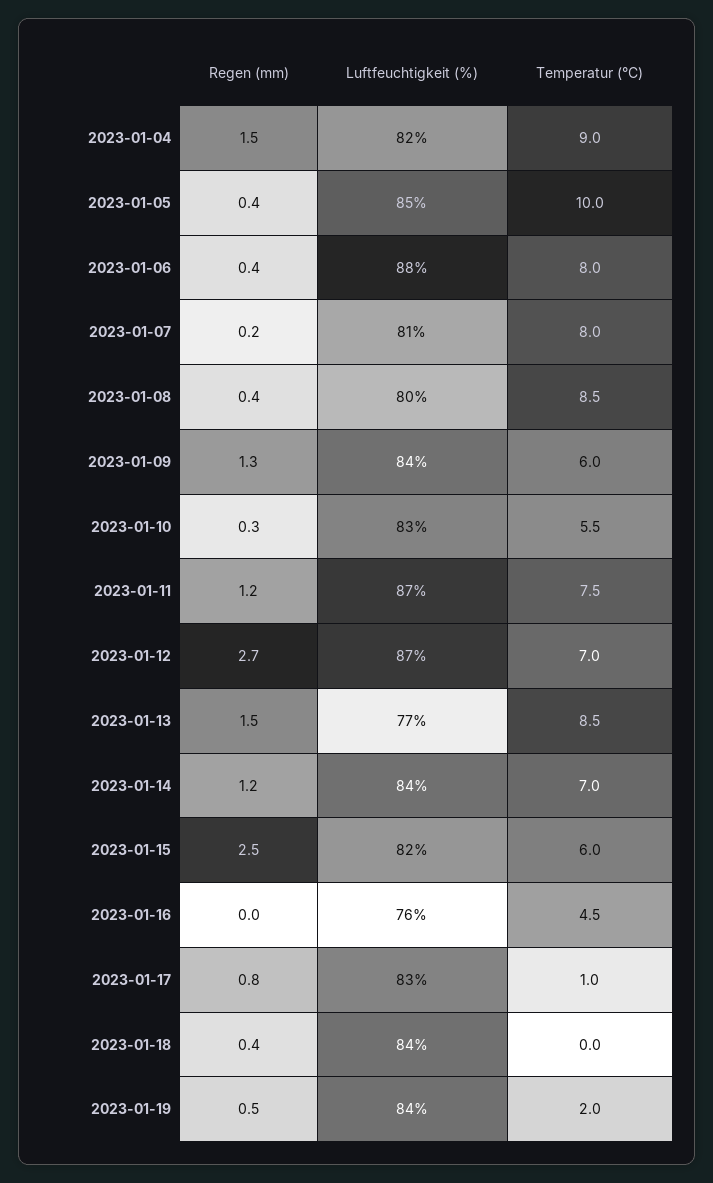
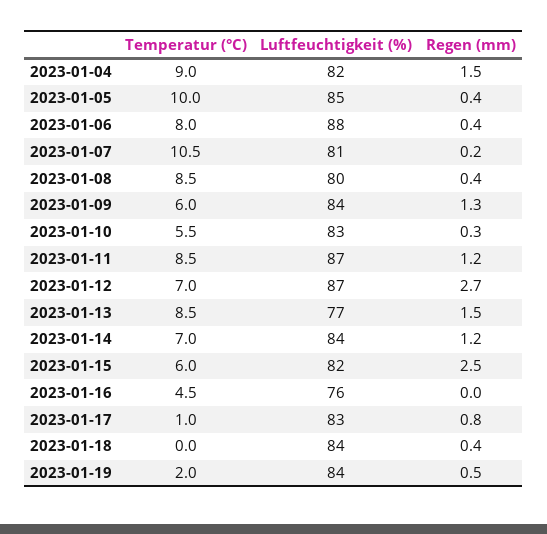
Temperatur (°C), 2023-01-07: 8 -> 10.5
Temperatur (°C), 2023-01-11: 7.5 -> 8.5

